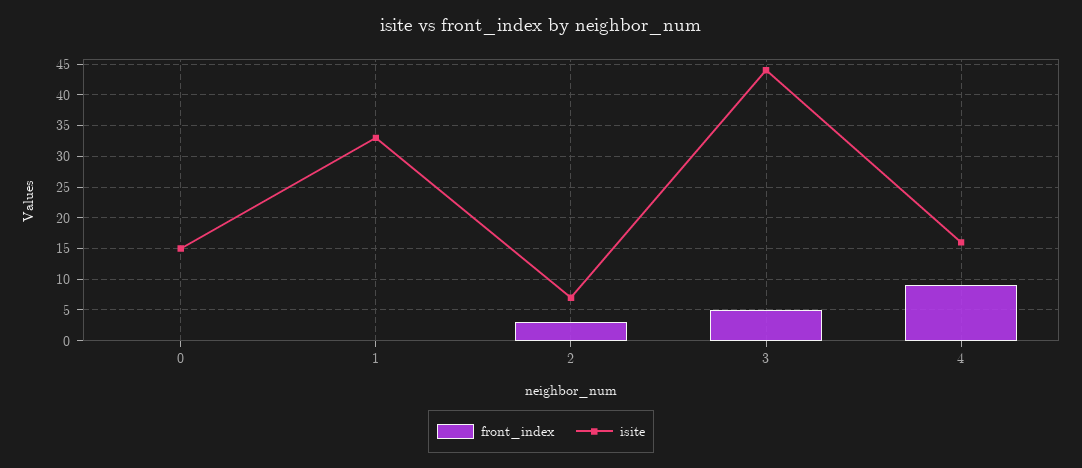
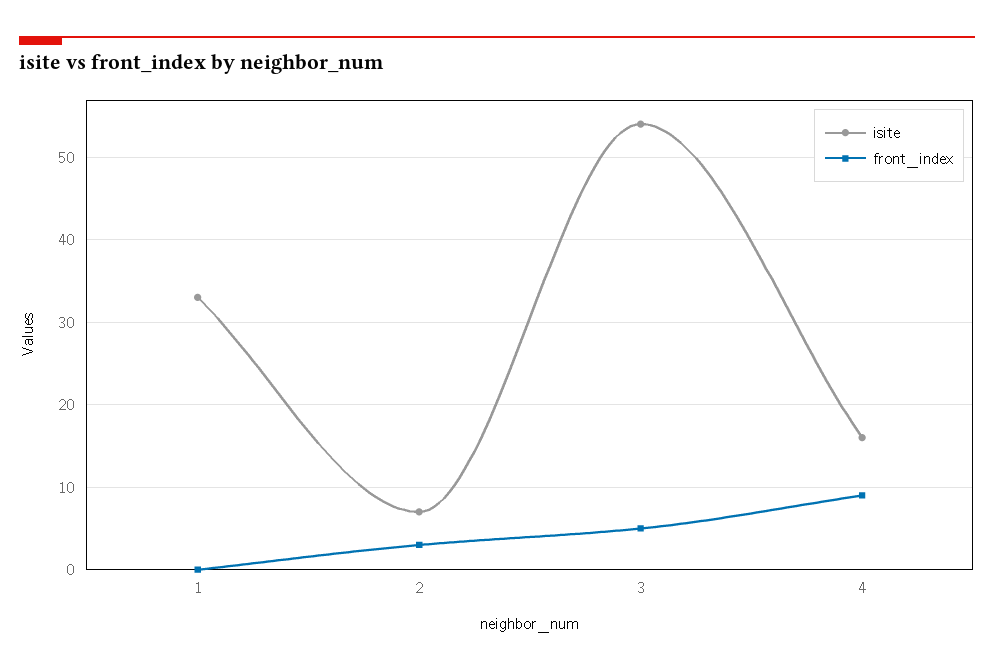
front_index, 0: 0 -> none
isite, 0: 15 -> none
isite, 3: 44 -> 54

